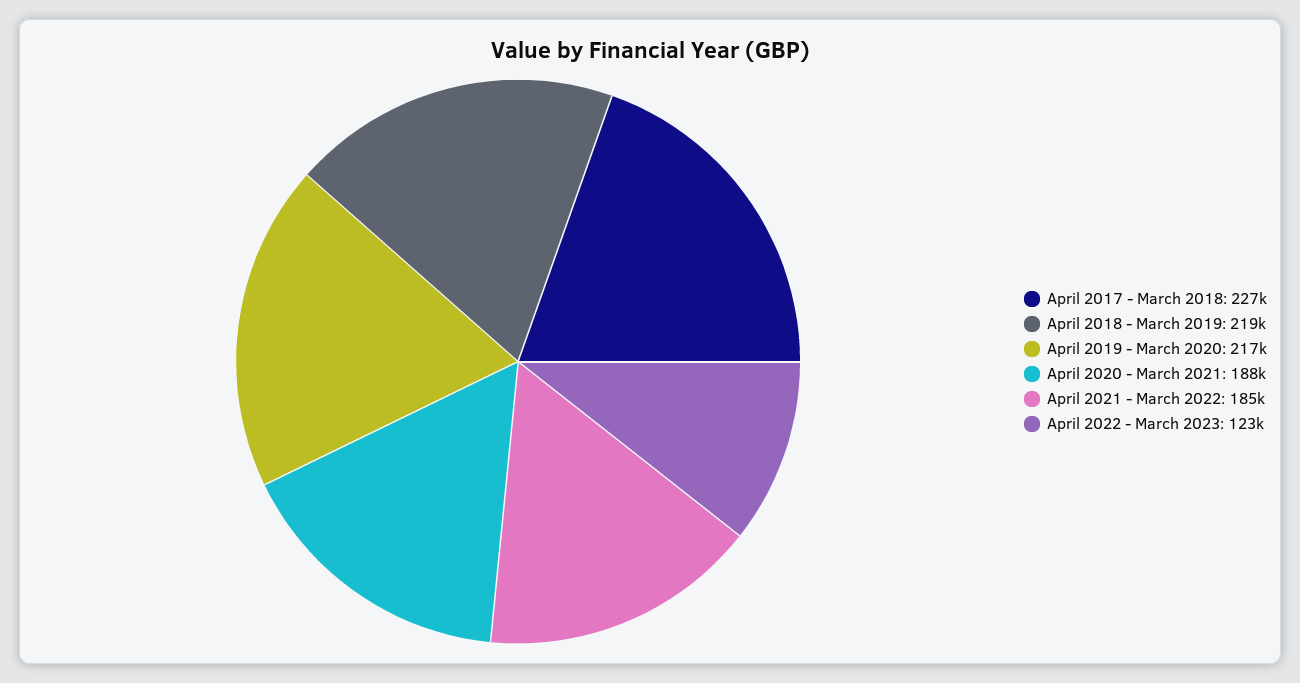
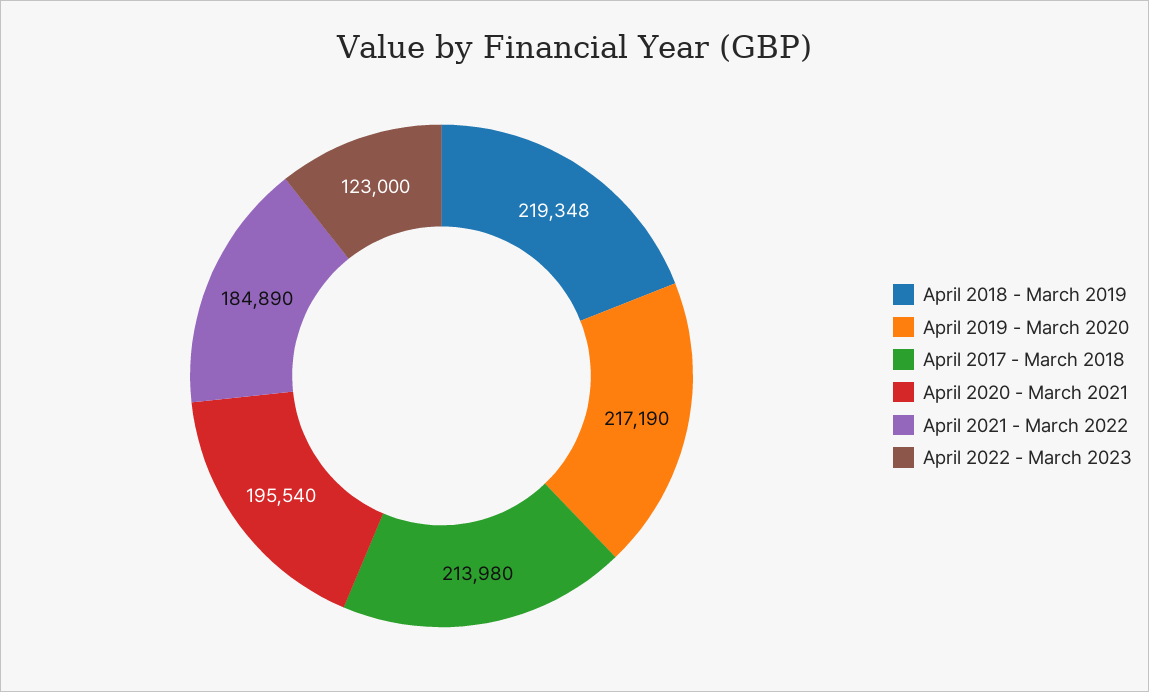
April 2017 - March 2018: 227000 -> 213980
April 2020 - March 2021: 188000 -> 195540

